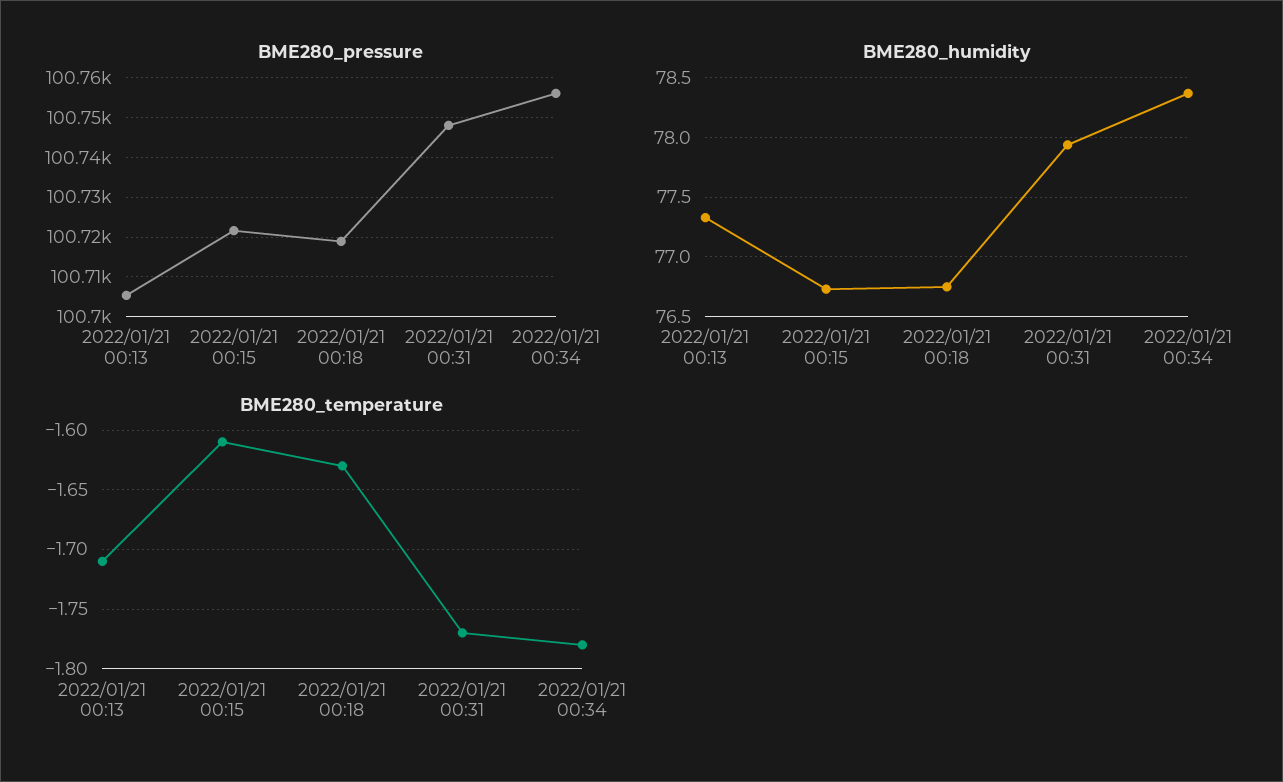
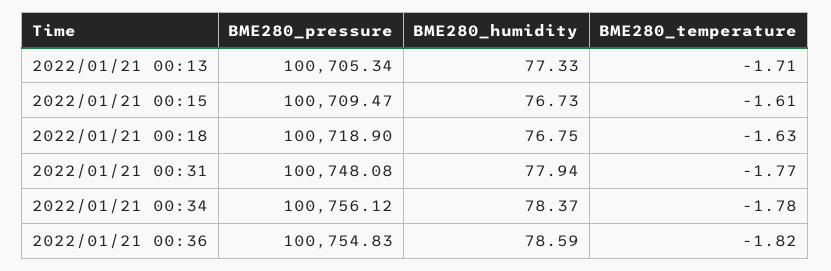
BME280_pressure, 2022/01/21 00:15: 100722 -> 100709.47
BME280_pressure, 2022/01/21 00:36: none -> 100754.83
BME280_humidity, 2022/01/21 00:36: none -> 78.59
BME280_temperature, 2022/01/21 00:36: none -> -1.82

